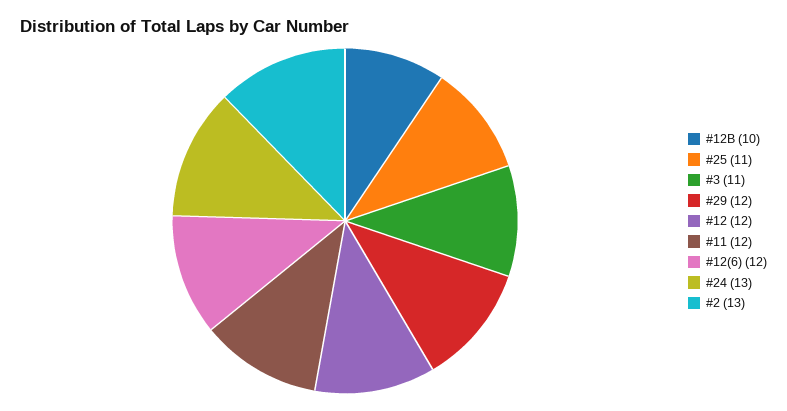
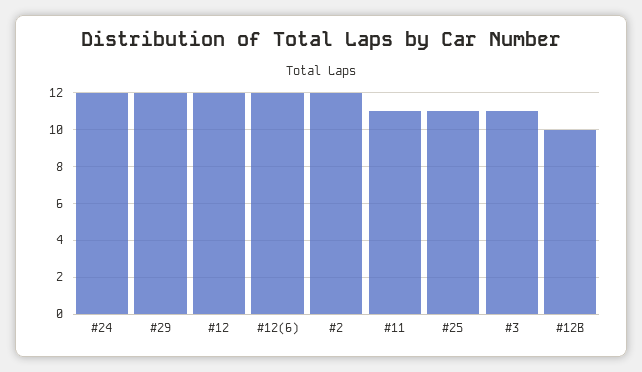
#11: 12 -> 11
#24: 13 -> 12
#2: 13 -> 12

